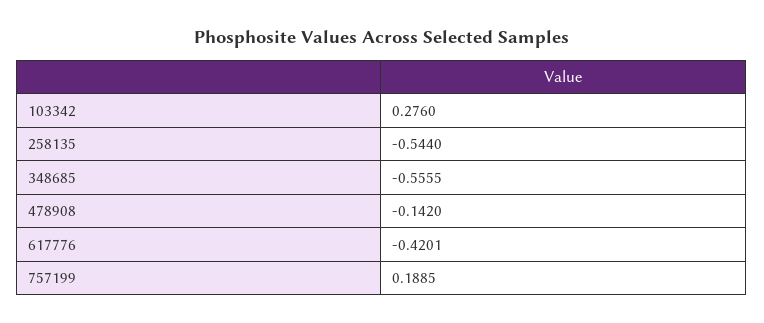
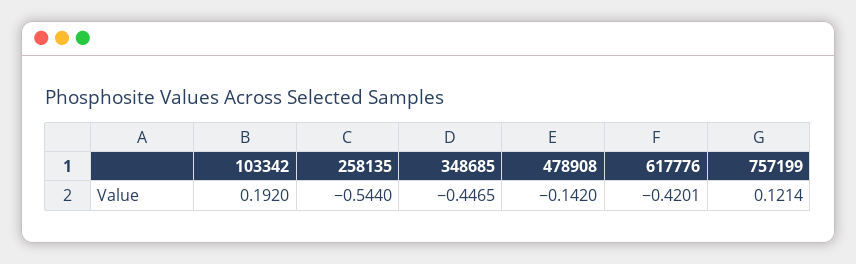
103342: 0.276 -> 0.192
348685: -0.5555 -> -0.4465
757199: 0.1885 -> 0.1214

